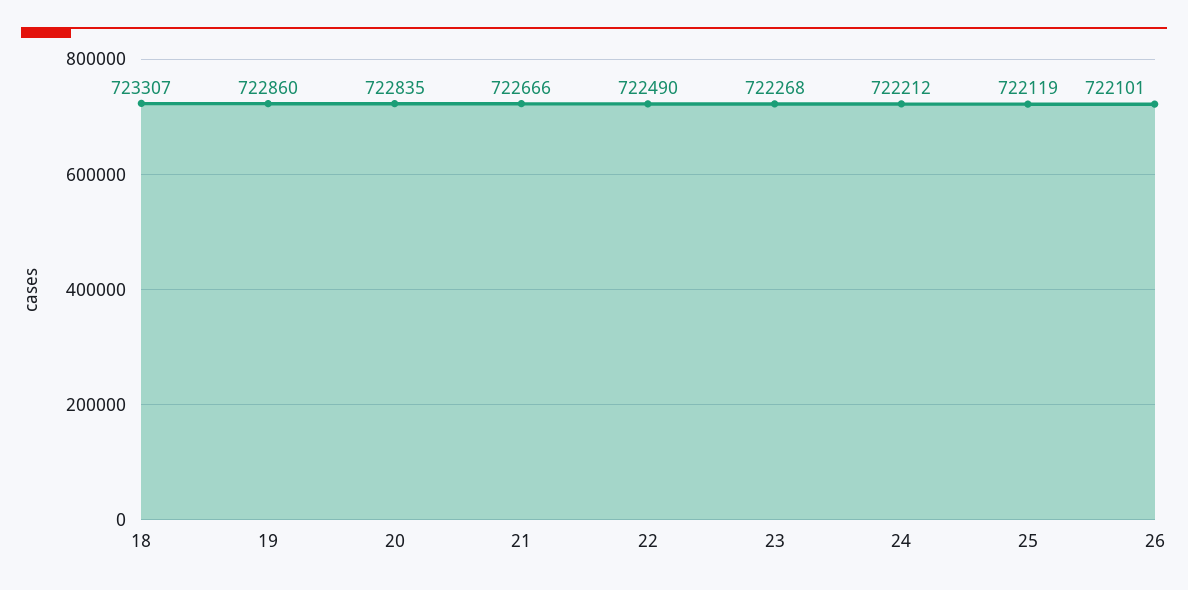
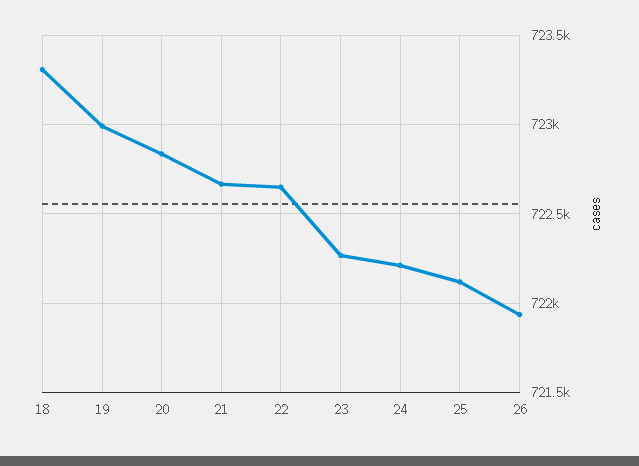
19: 722860 -> 723000
22: 722490 -> 722650
26: 722101 -> 721950

